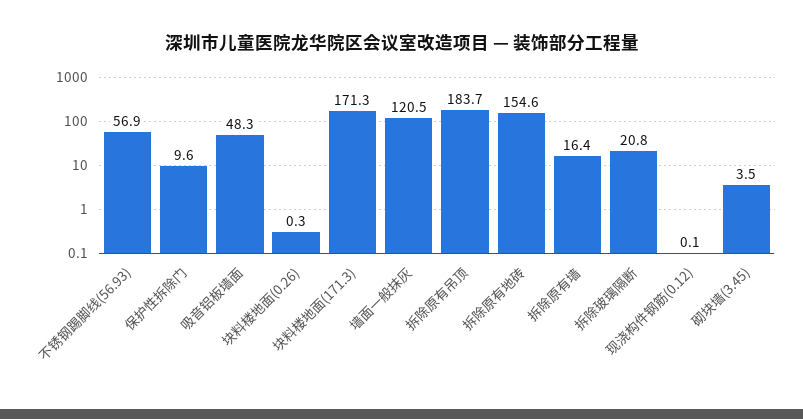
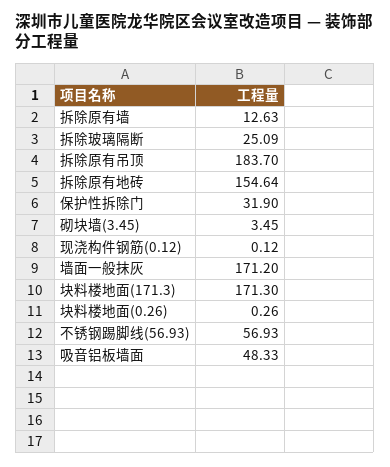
保护性拆除门: 9.6 -> 31.9
墙面一般抹灰: 120.5 -> 171.2
拆除原有墙: 16.4 -> 12.63
拆除玻璃隔断: 20.8 -> 25.09

